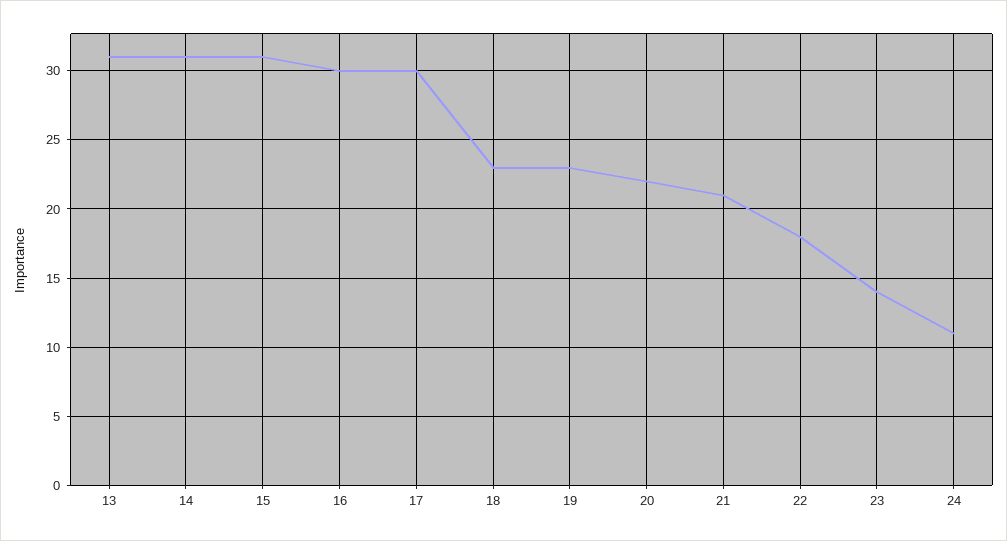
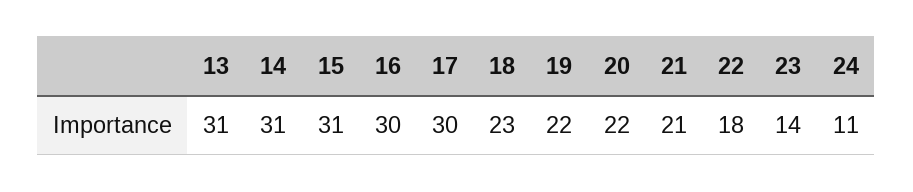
19: 23 -> 22

